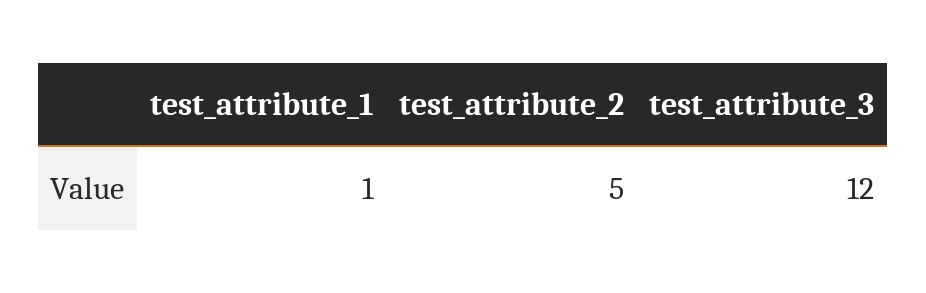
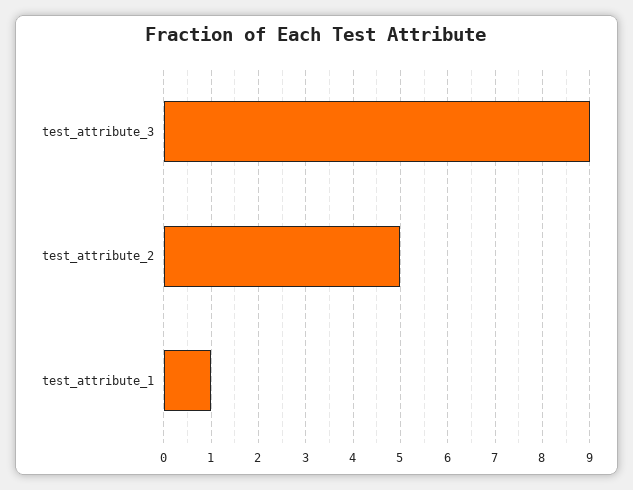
test_attribute_3: 12 -> 9

